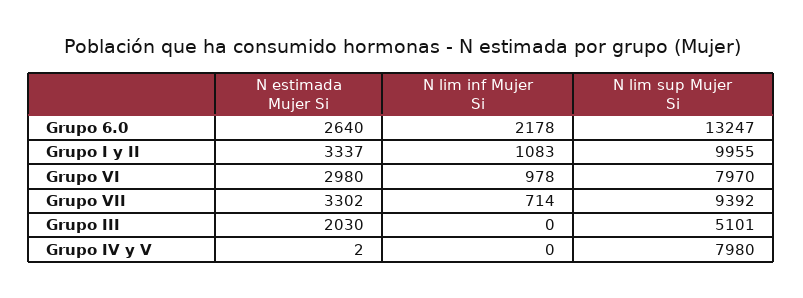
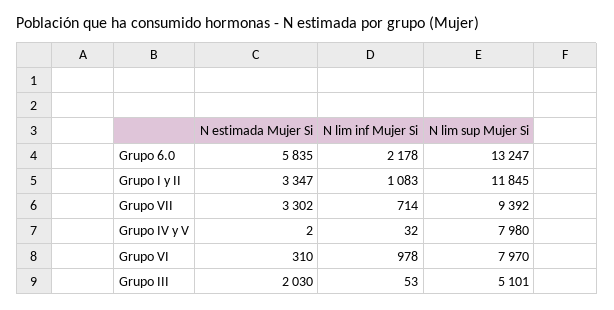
N estimada Mujer Si, Grupo 6.0: 2640 -> 5835
N estimada Mujer Si, Grupo I y II: 3337 -> 3347
N lim sup Mujer Si, Grupo I y II: 9955 -> 11845
N estimada Mujer Si, Grupo VI: 2980 -> 310
N lim inf Mujer Si, Grupo III: 0 -> 53
N lim inf Mujer Si, Grupo IV y V: 0 -> 32

